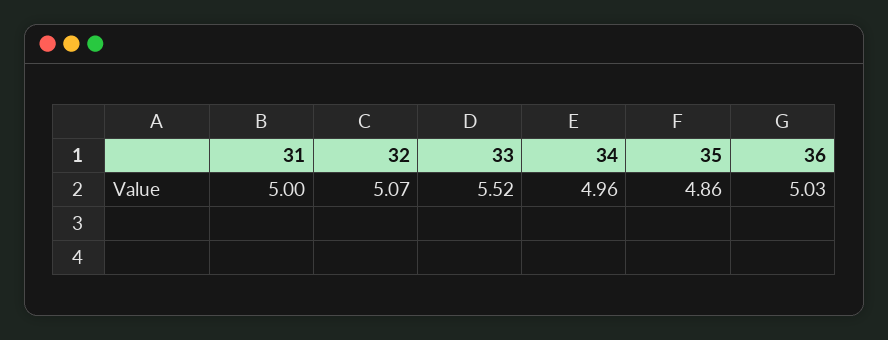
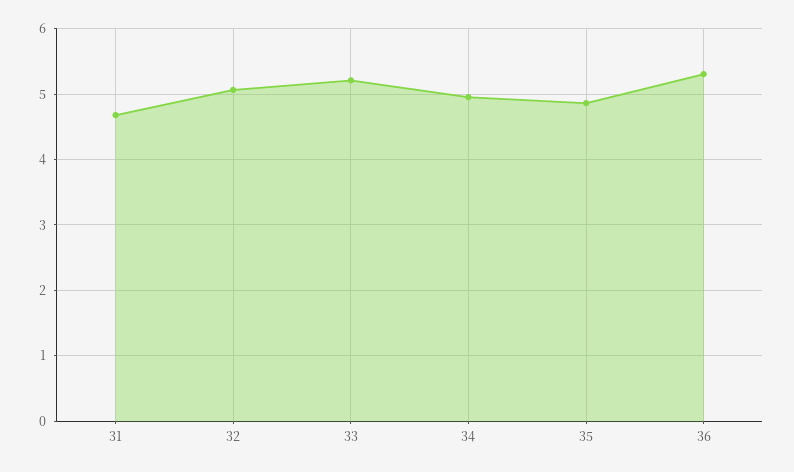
31: 5 -> 4.7
33: 5.52 -> 5.2
36: 5.03 -> 5.3

